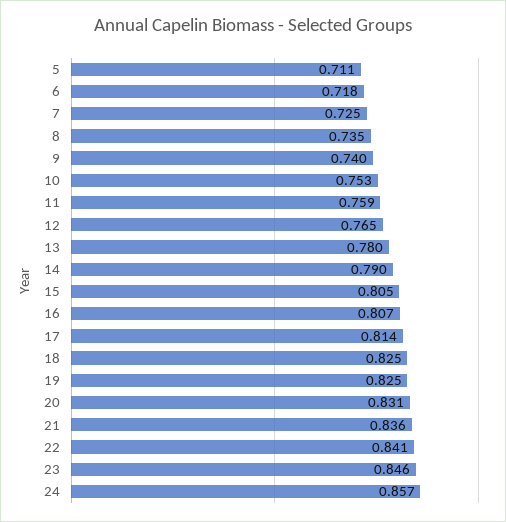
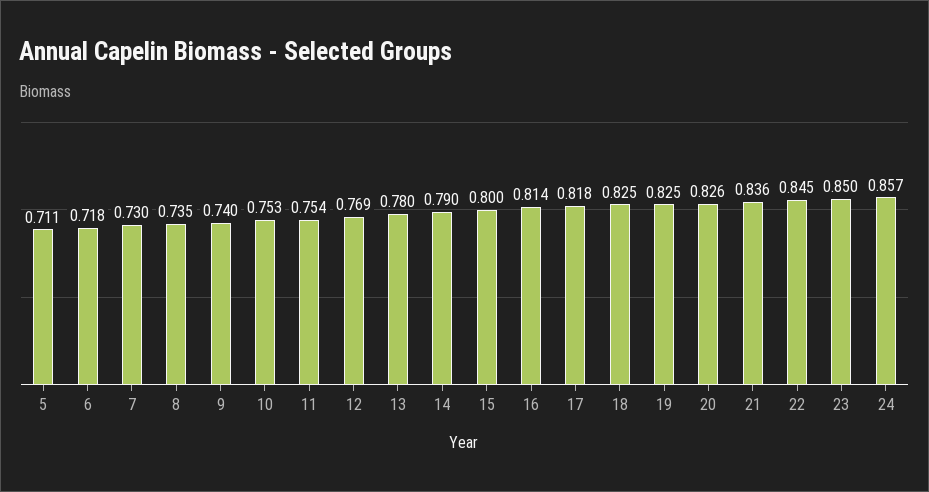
7: 0.725 -> 0.73
11: 0.759 -> 0.754
12: 0.765 -> 0.769
15: 0.805 -> 0.8
16: 0.807 -> 0.814
17: 0.814 -> 0.818
20: 0.831 -> 0.826
22: 0.841 -> 0.845
23: 0.846 -> 0.85

